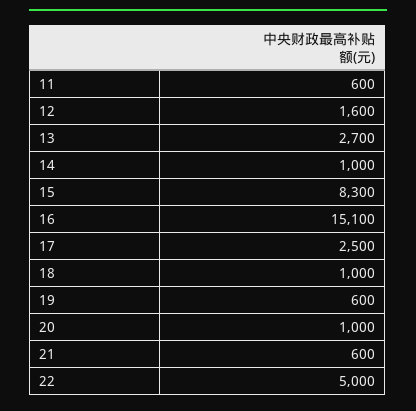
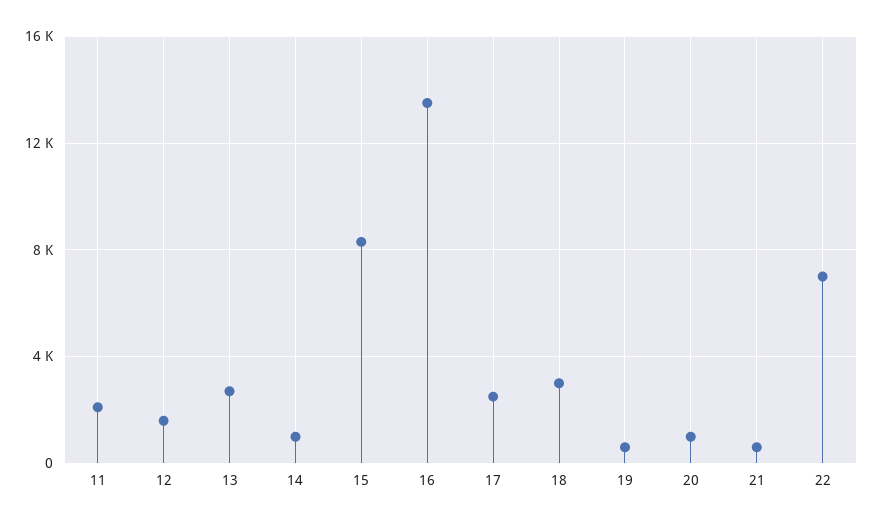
11: 600 -> 2000
16: 15100 -> 13500
18: 1000 -> 3000
22: 5000 -> 7000

